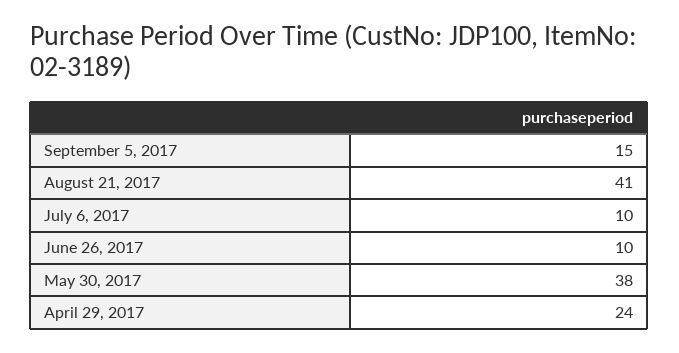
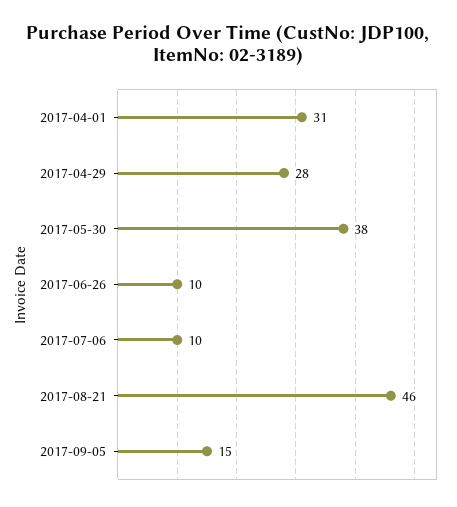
August 21, 2017: 41 -> 46
April 29, 2017: 24 -> 28
2017-04-01: none -> 31

